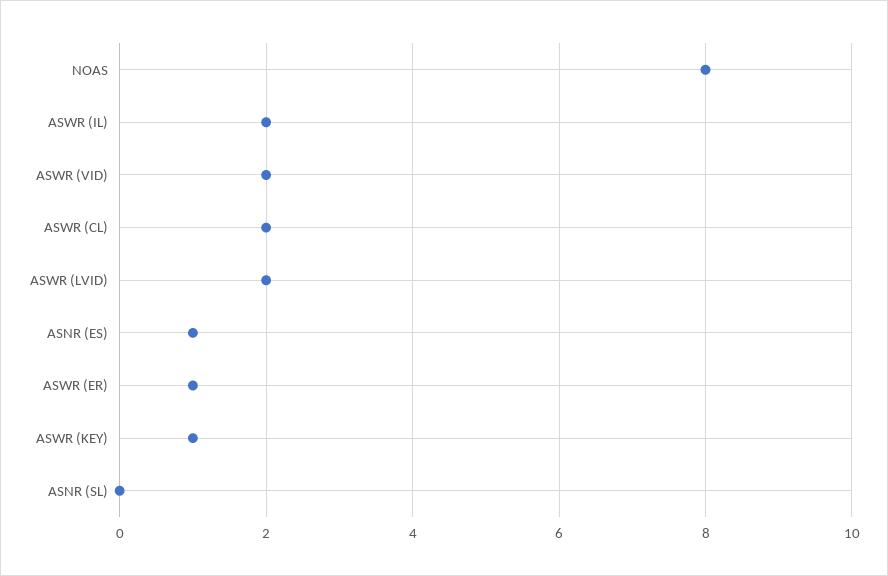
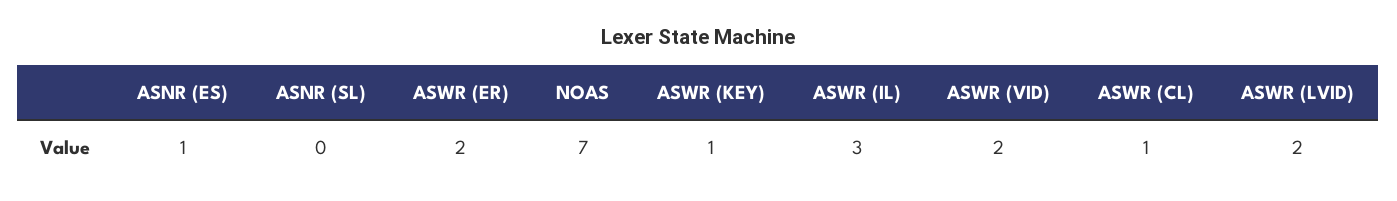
NOAS: 8 -> 7
ASWR (IL): 2 -> 3
ASWR (CL): 2 -> 1
ASWR (ER): 1 -> 2

